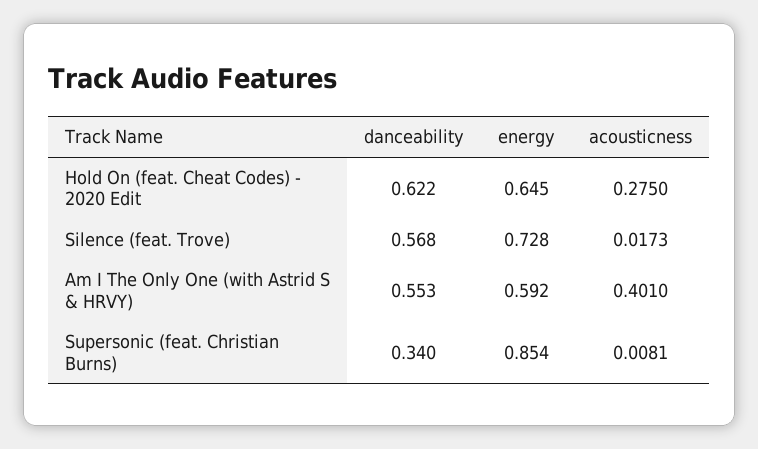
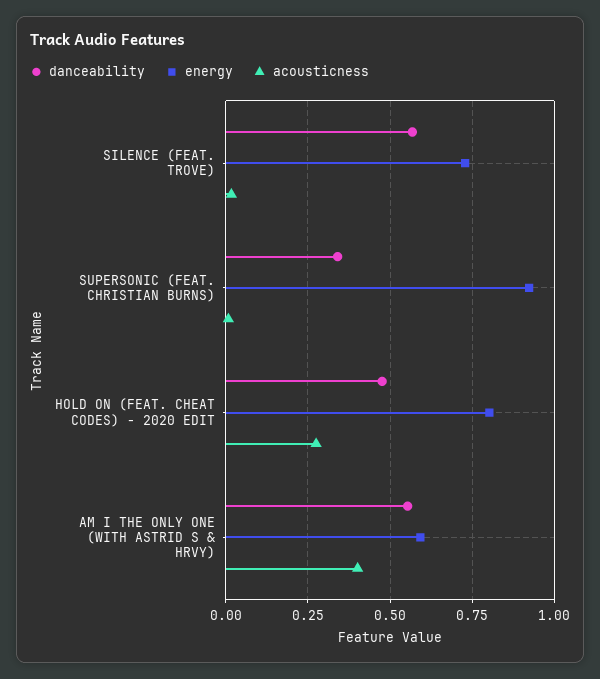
danceability, Hold On (feat. Cheat Codes) - 2020 Edit: 0.622 -> 0.475
energy, Hold On (feat. Cheat Codes) - 2020 Edit: 0.645 -> 0.8
energy, Supersonic (feat. Christian Burns): 0.854 -> 0.925

